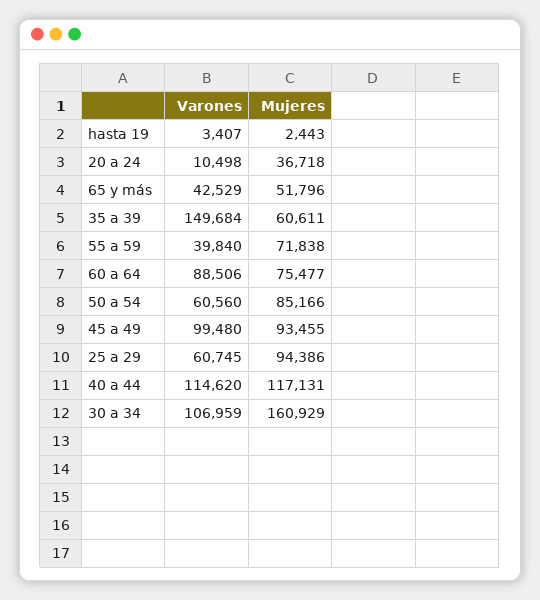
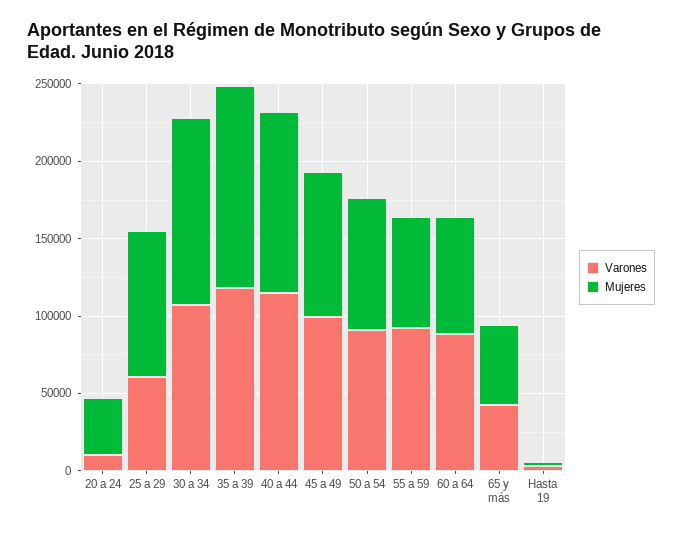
Varones, 35 a 39: 149684 -> 120000
Mujeres, 35 a 39: 60611 -> 130000
Varones, 55 a 59: 39840 -> 90000
Varones, 50 a 54: 60560 -> 90000
Mujeres, 30 a 34: 160929 -> 120000

